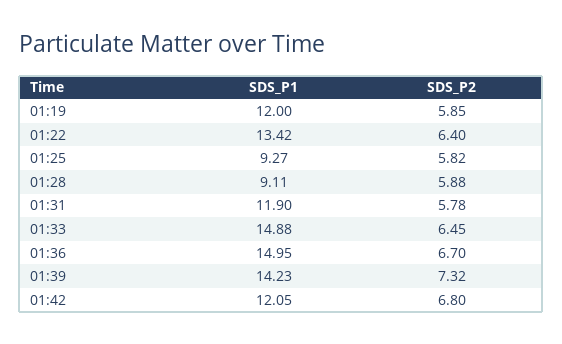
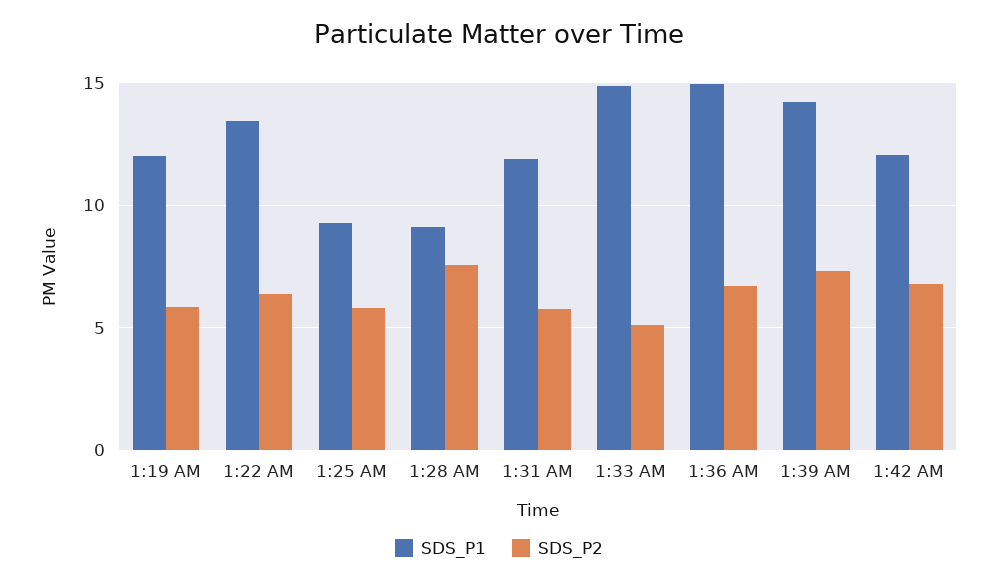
SDS_P2, 01:28: 5.88 -> 7.5
SDS_P2, 01:33: 6.45 -> 5

